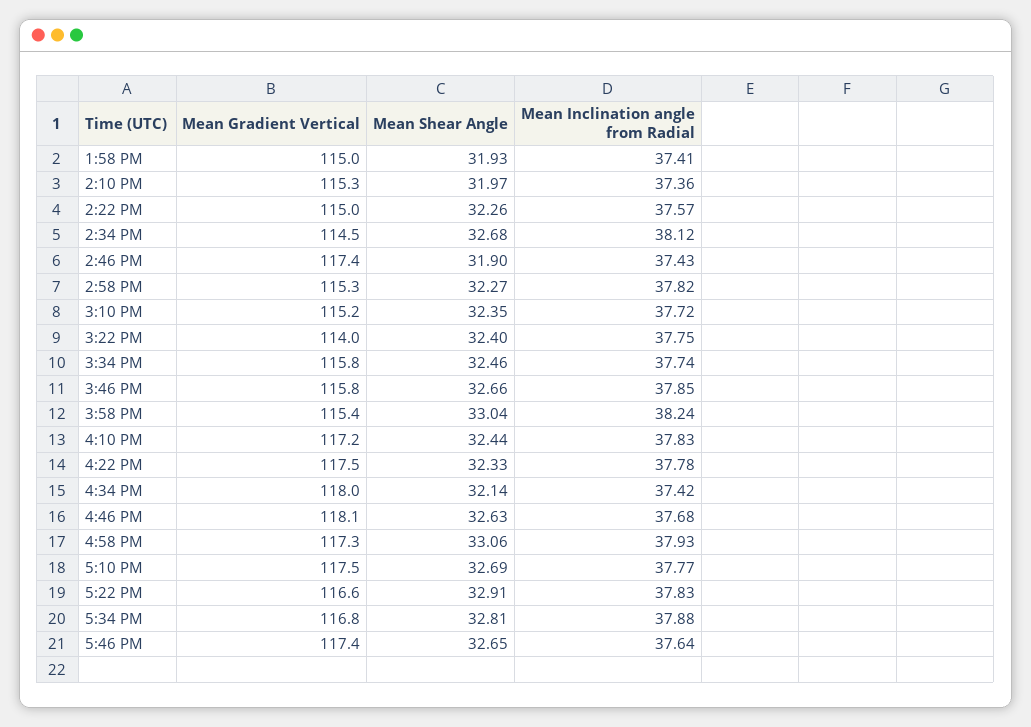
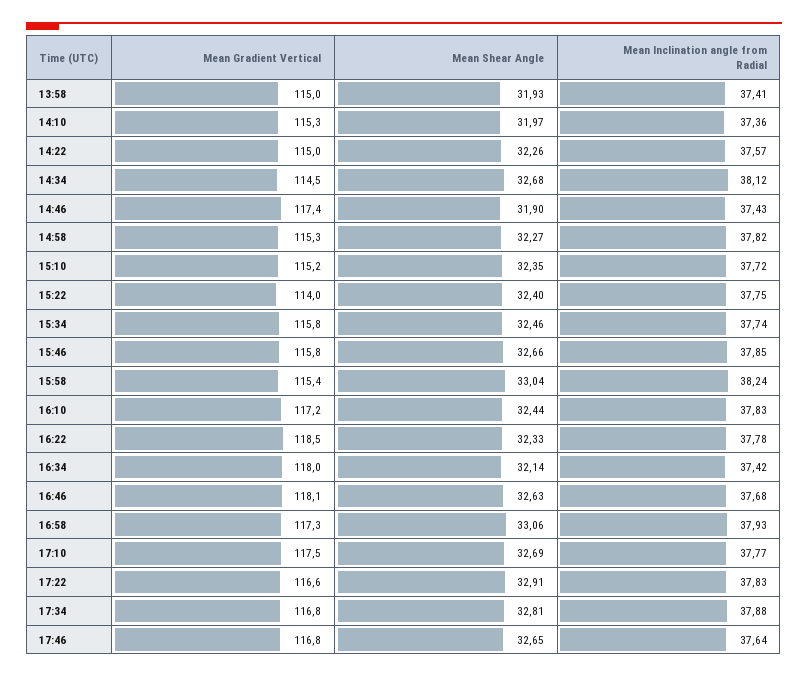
Mean Gradient Vertical, 4:22 PM: 117.5 -> 118.5
Mean Gradient Vertical, 5:46 PM: 117.4 -> 116.8

